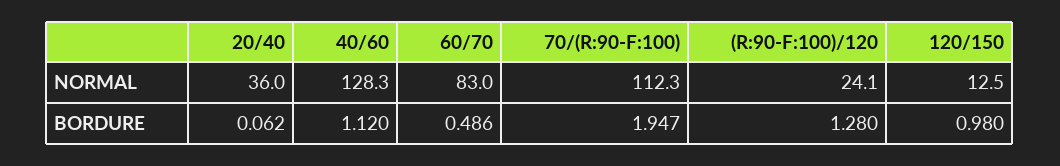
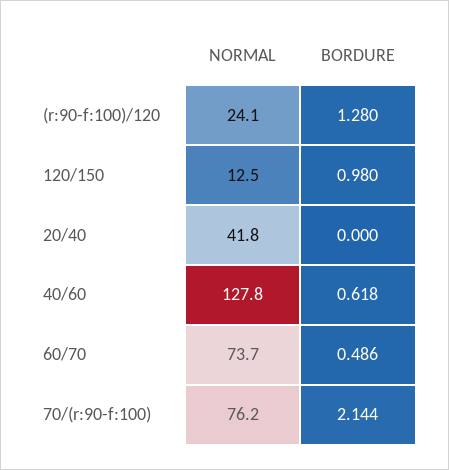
20/40, NORMAL: 36 -> 41.8
40/60, NORMAL: 128.3 -> 127.8
60/70, NORMAL: 83 -> 73.7
70/(R:90-F:100), NORMAL: 112.3 -> 76.2
20/40, BORDURE: 0.062 -> 0
40/60, BORDURE: 1.12 -> 0.618
70/(R:90-F:100), BORDURE: 1.947 -> 2.144

